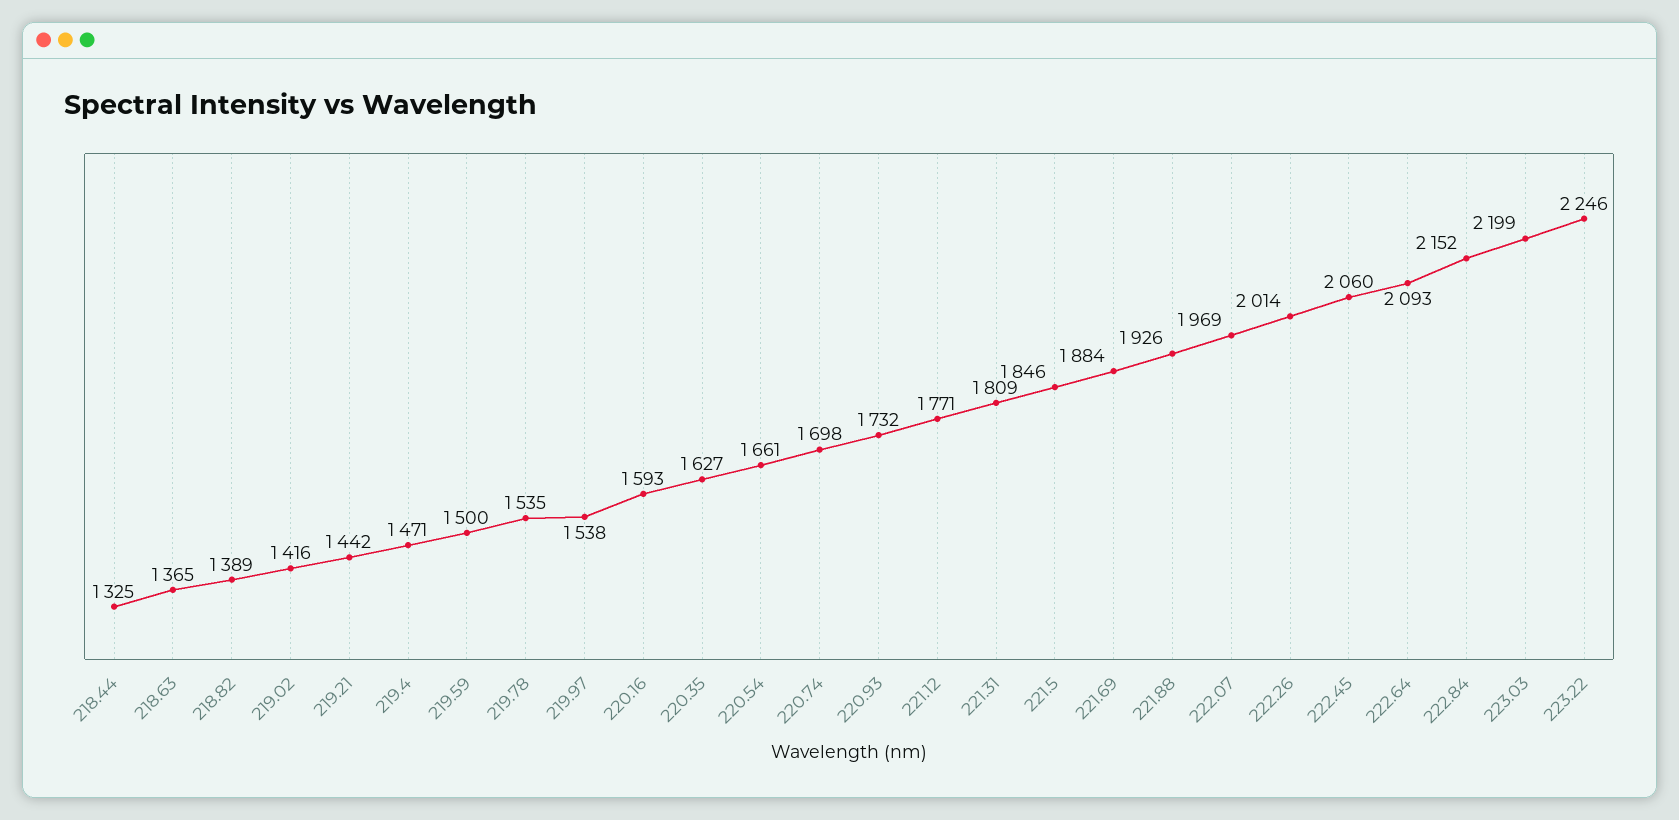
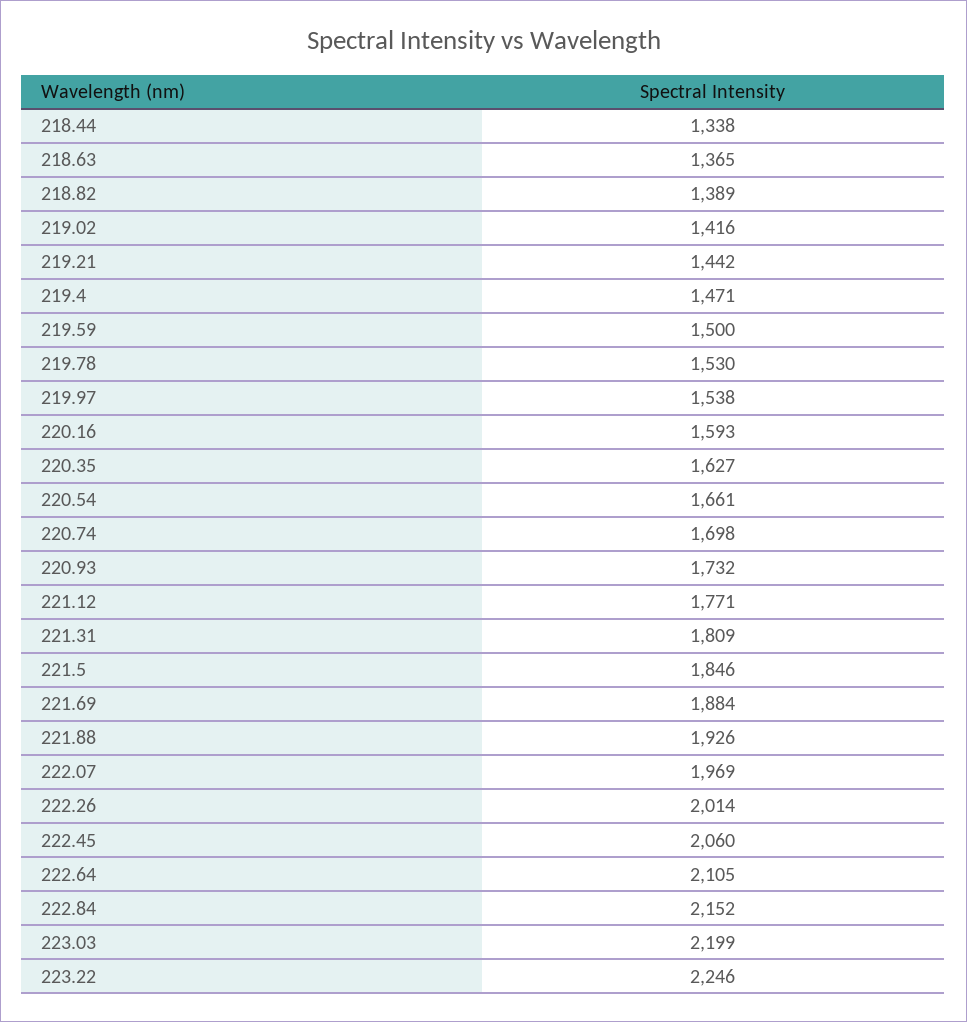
218.44: 1325 -> 1338
219.78: 1535 -> 1530
222.64: 2093 -> 2105

